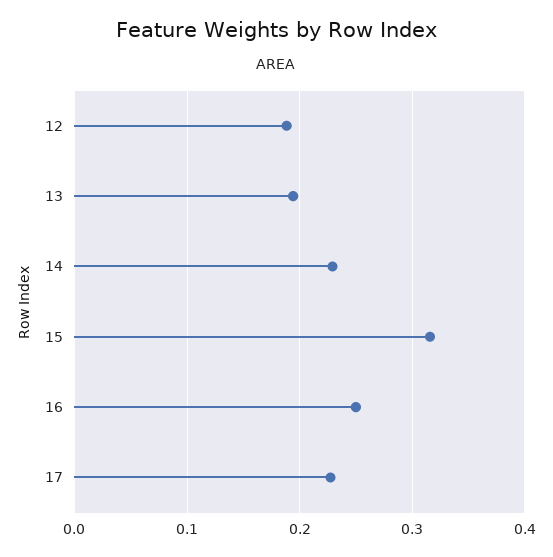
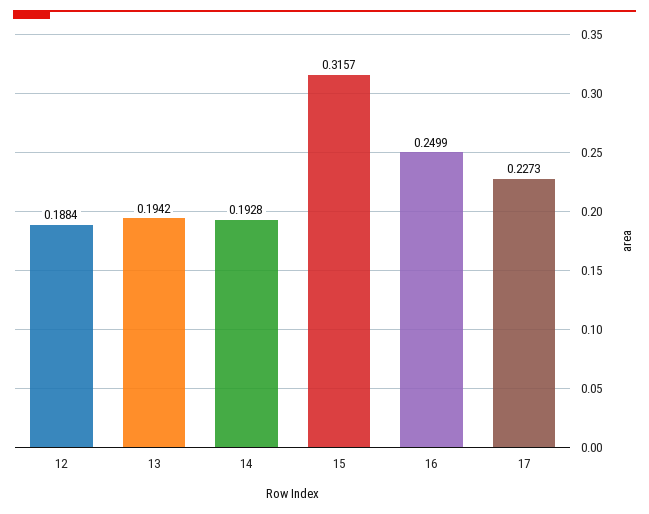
14: 0.23 -> 0.1928

